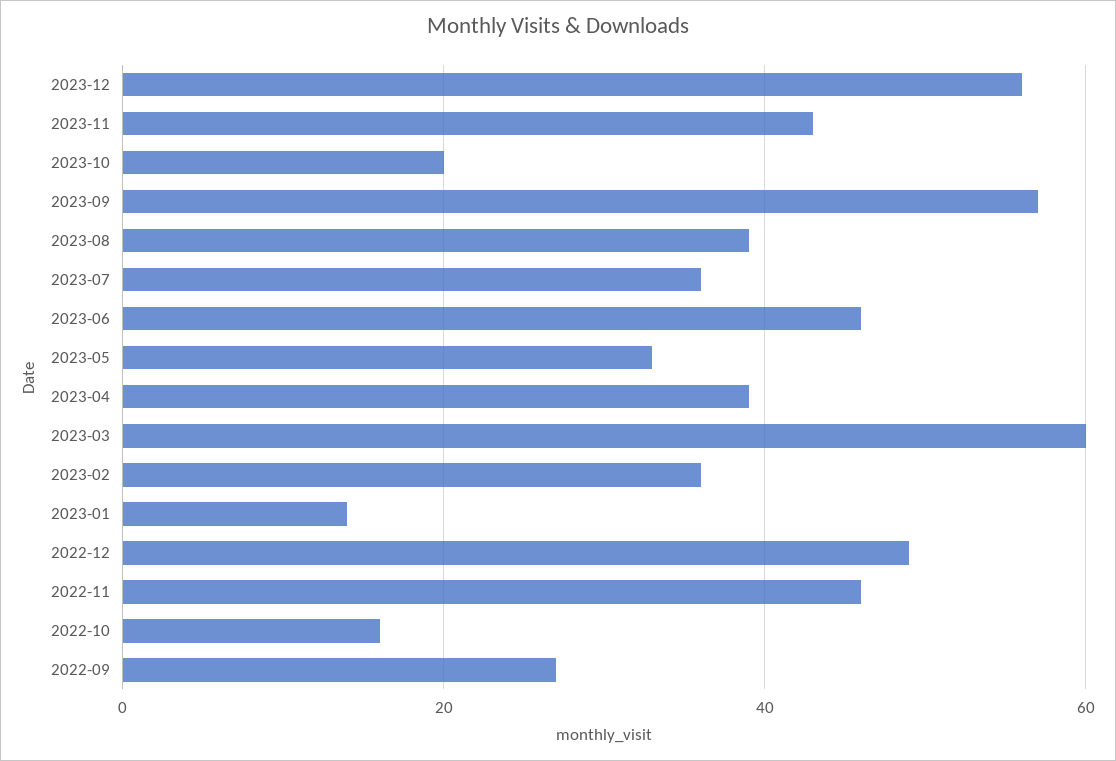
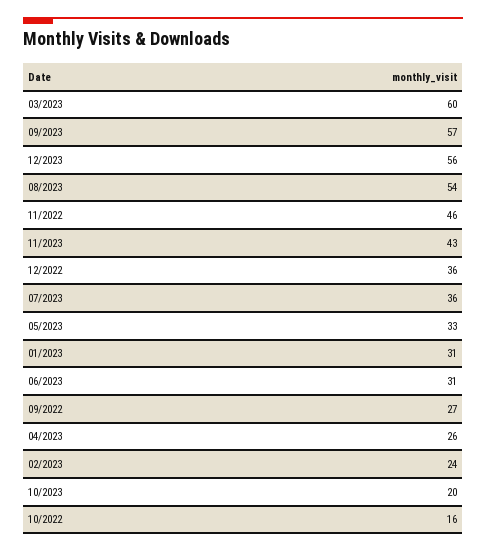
2023-08: 40 -> 54
2023-06: 45 -> 31
2023-04: 40 -> 26
2023-02: 35 -> 24
2023-01: 15 -> 31
2022-12: 50 -> 36

